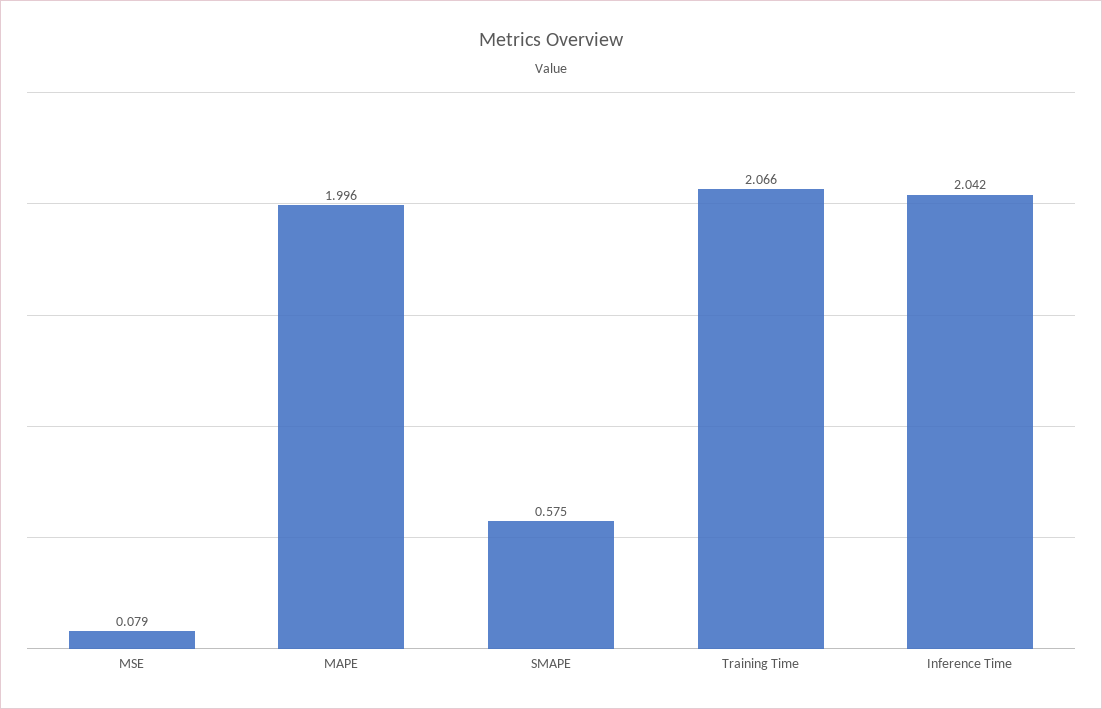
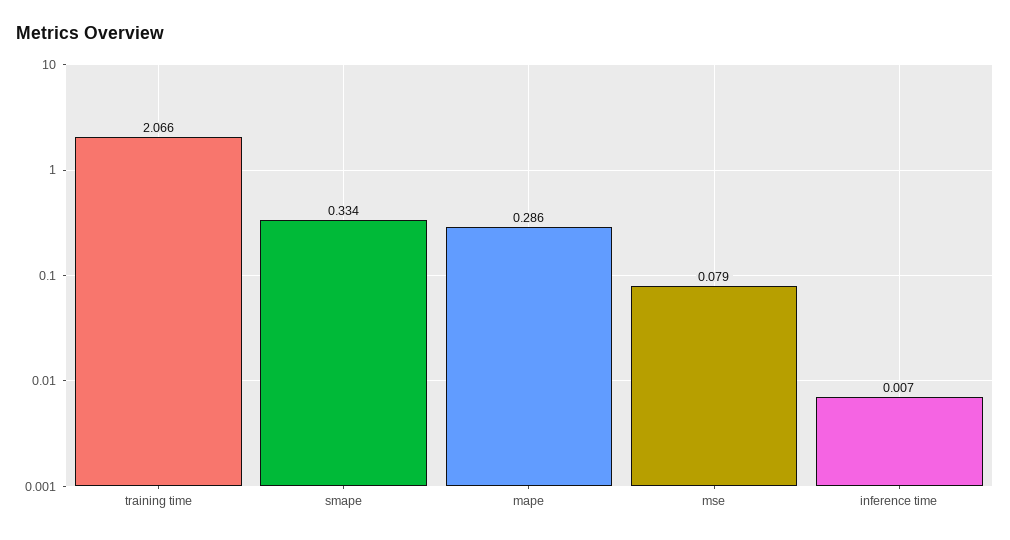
MAPE: 1.996 -> 0.286
SMAPE: 0.575 -> 0.334
Inference Time: 2.042 -> 0.007

